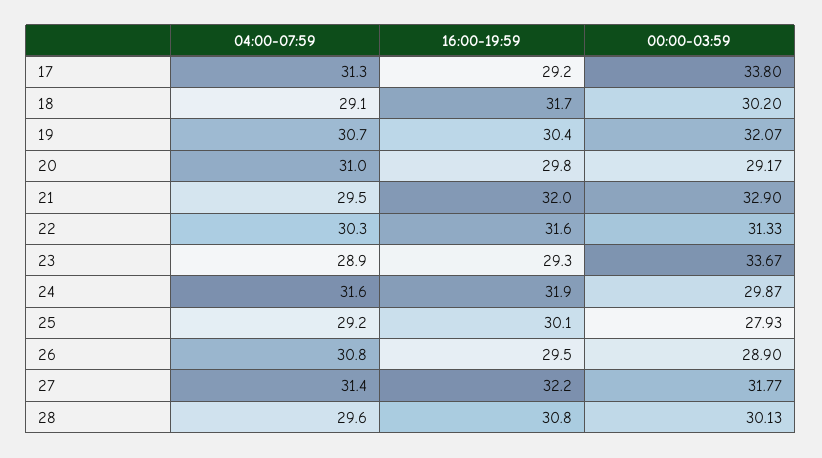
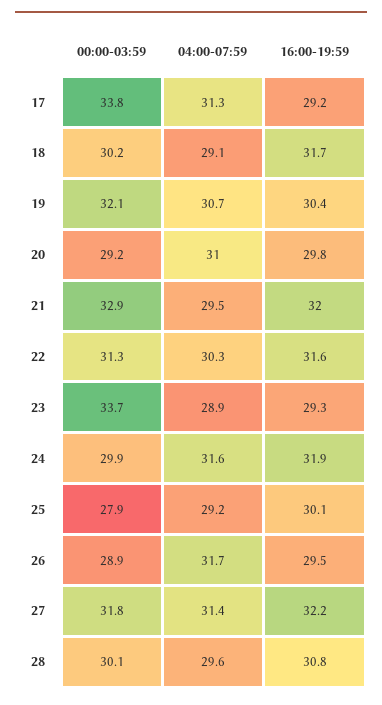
04:00-07:59, 26: 30.8 -> 31.7

